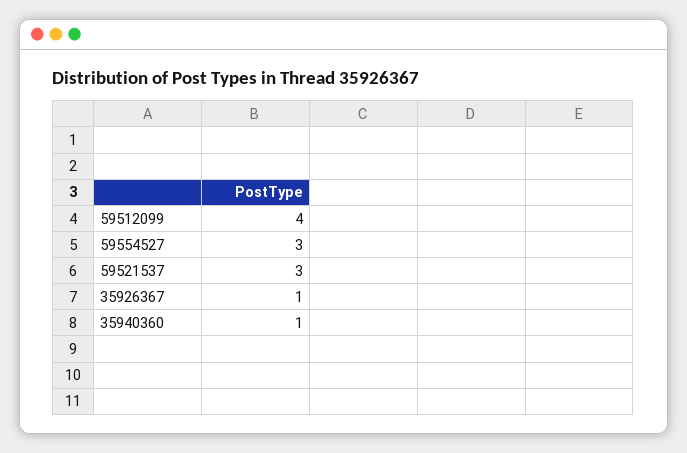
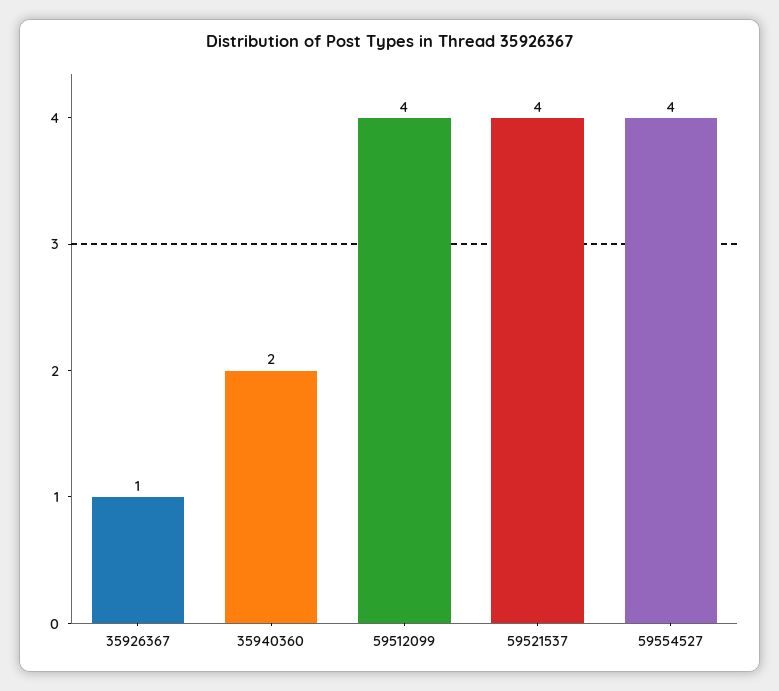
59554527: 3 -> 4
59521537: 3 -> 4
35940360: 1 -> 2

